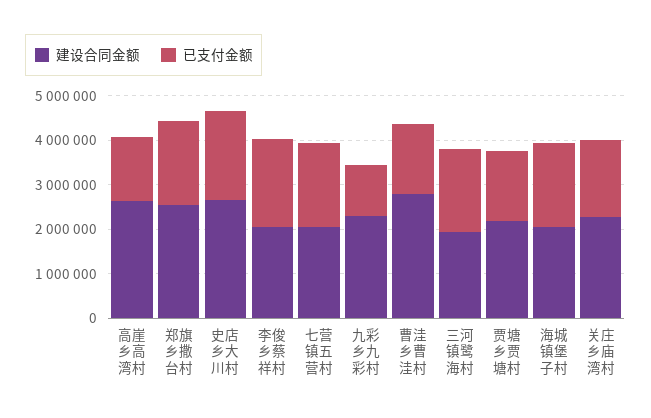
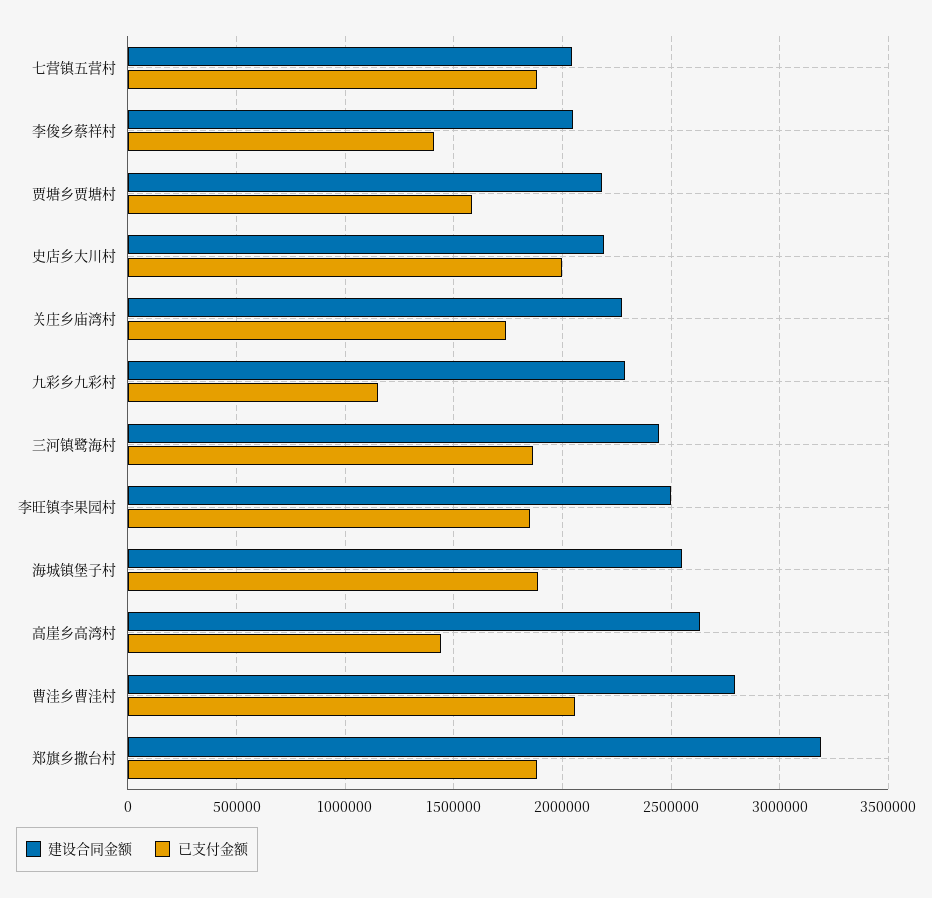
建设合同金额, 郑旗乡撒台村: 2600000 -> 3200000
建设合同金额, 史店乡大川村: 2600000 -> 2200000
已支付金额, 李俊乡蔡祥村: 2000000 -> 1400000
已支付金额, 曹洼乡曹洼村: 1600000 -> 2050000
建设合同金额, 三河镇鹭海村: 2000000 -> 2450000
建设合同金额, 海城镇堡子村: 2000000 -> 2550000
建设合同金额, 李旺镇李果园村: none -> 2500000
已支付金额, 李旺镇李果园村: none -> 1850000

